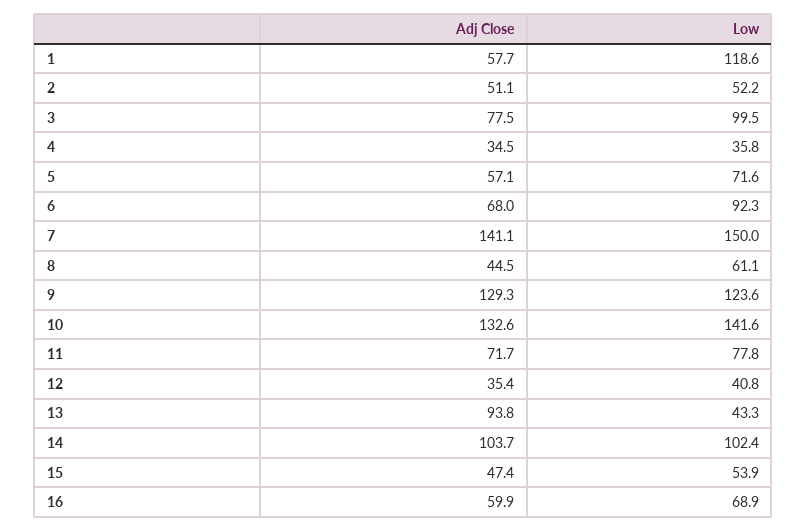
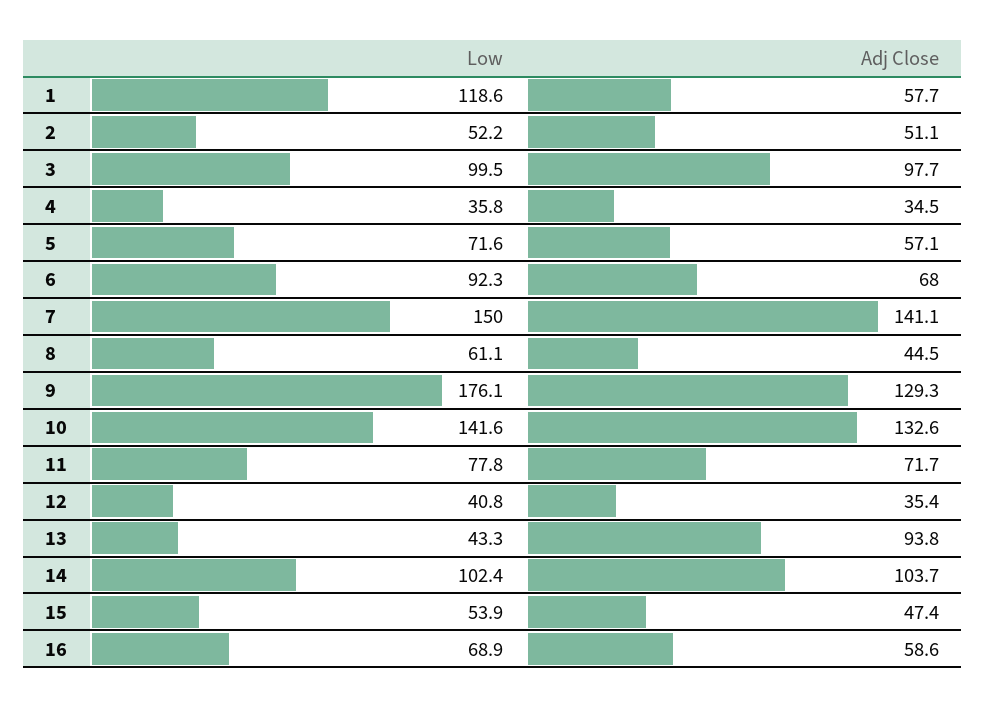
Adj Close, 3: 77.5 -> 97.7
Low, 9: 123.6 -> 176.1
Adj Close, 16: 59.9 -> 58.6

